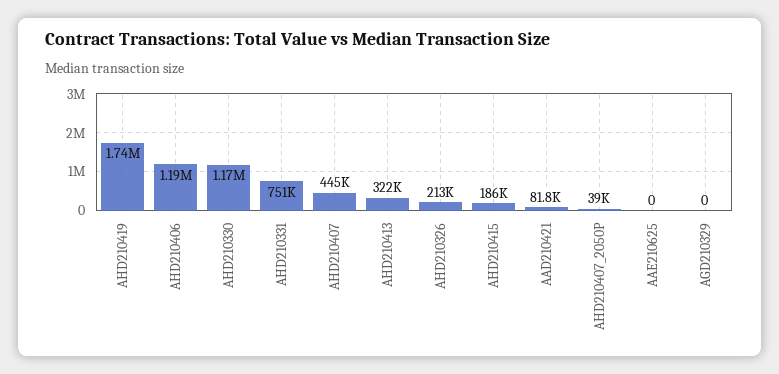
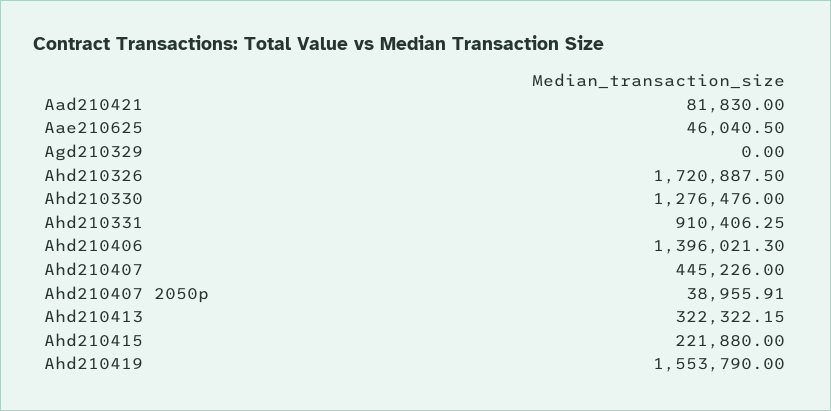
AHD210419: 1740000 -> 1553790
AHD210406: 1190000 -> 1396021.3
AHD210330: 1170000 -> 1276476
AHD210331: 751000 -> 910406.25
AHD210326: 213000 -> 1720887.5
AHD210415: 186000 -> 221880
AAE210625: 0 -> 46040.5

